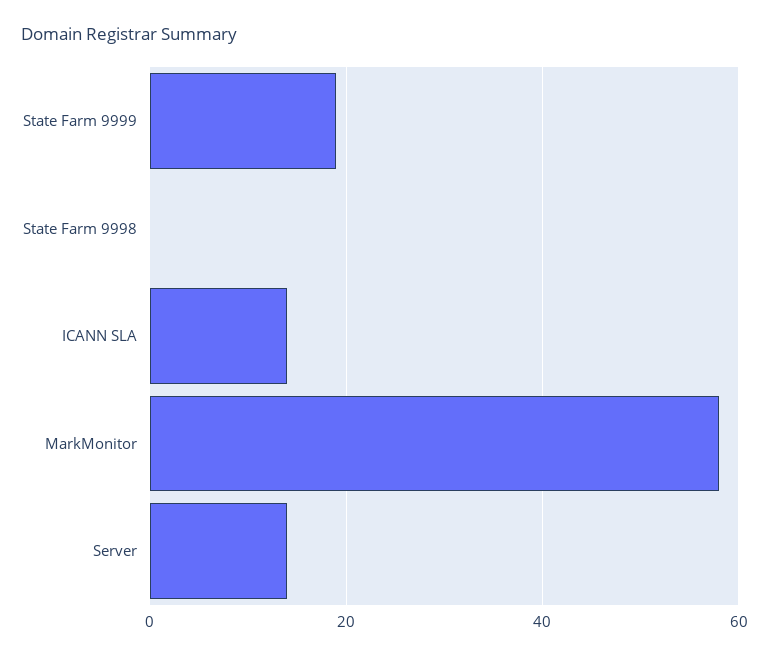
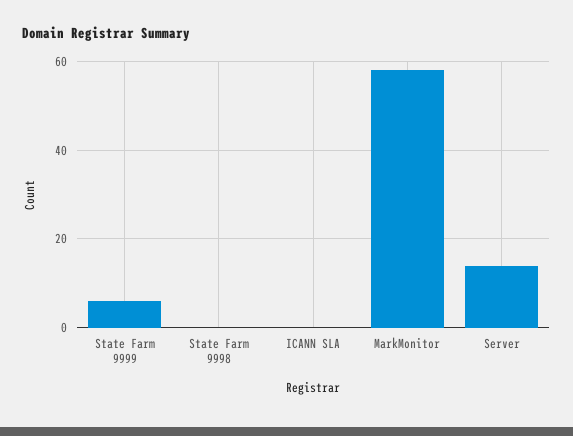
State Farm 9999: 20 -> 5
ICANN SLA: 15 -> 0

